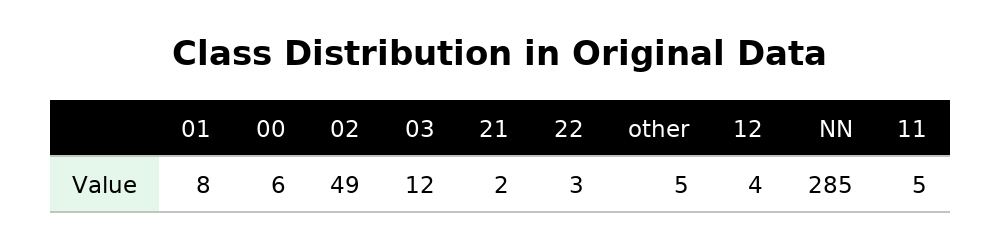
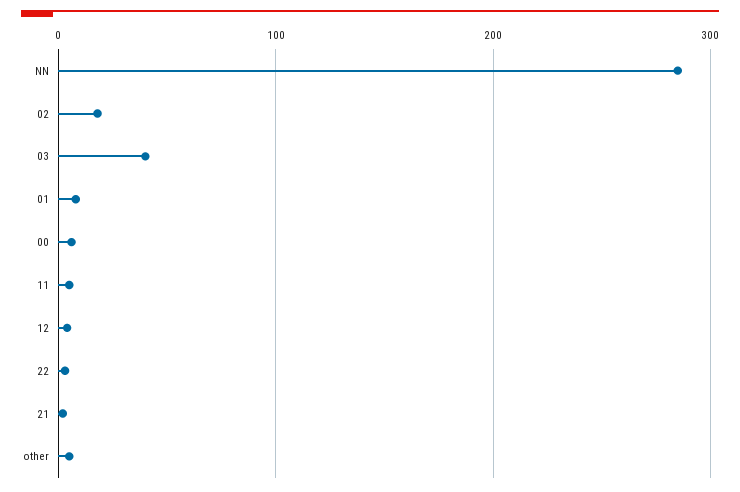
02: 49 -> 20
03: 12 -> 40

